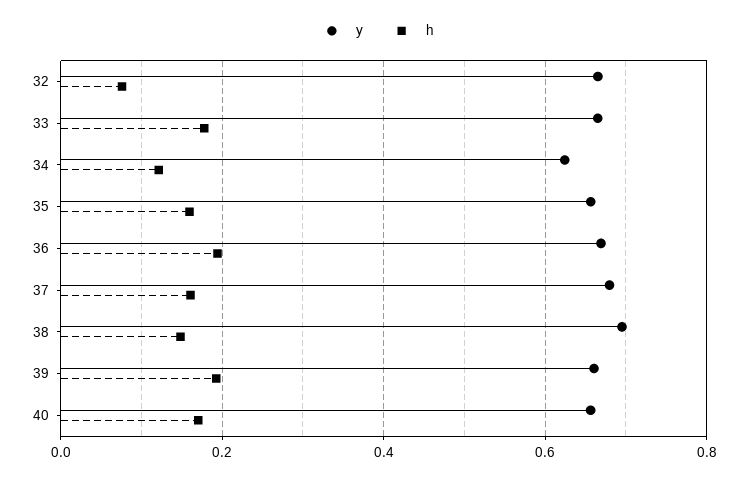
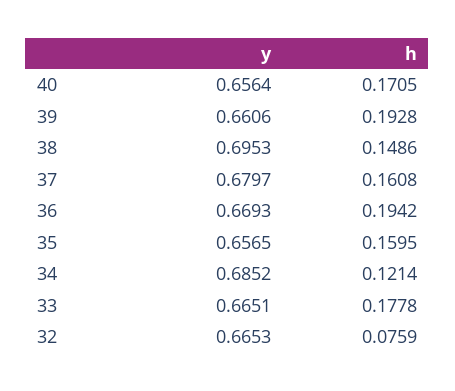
y, 34: 0.62 -> 0.6852

